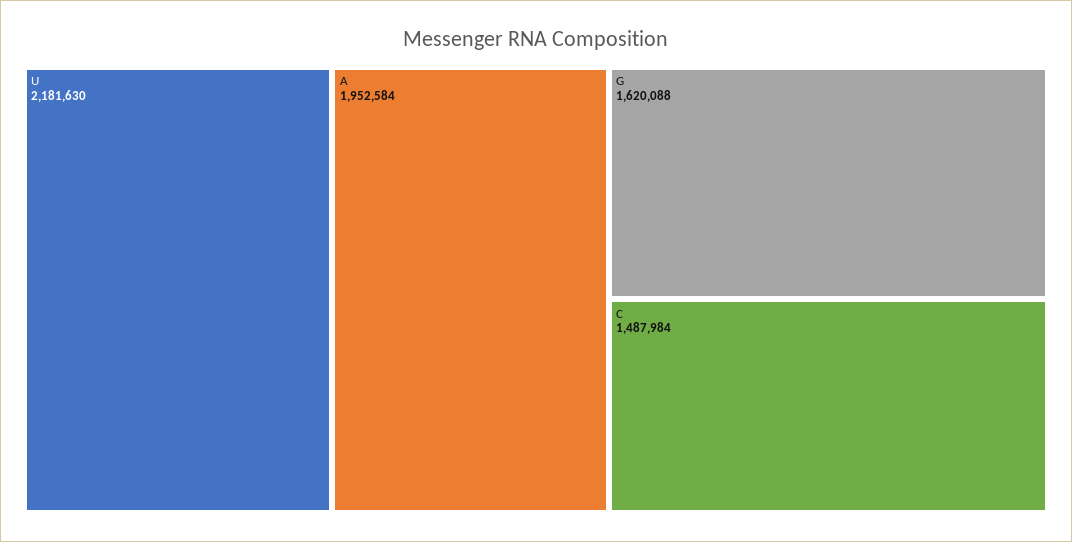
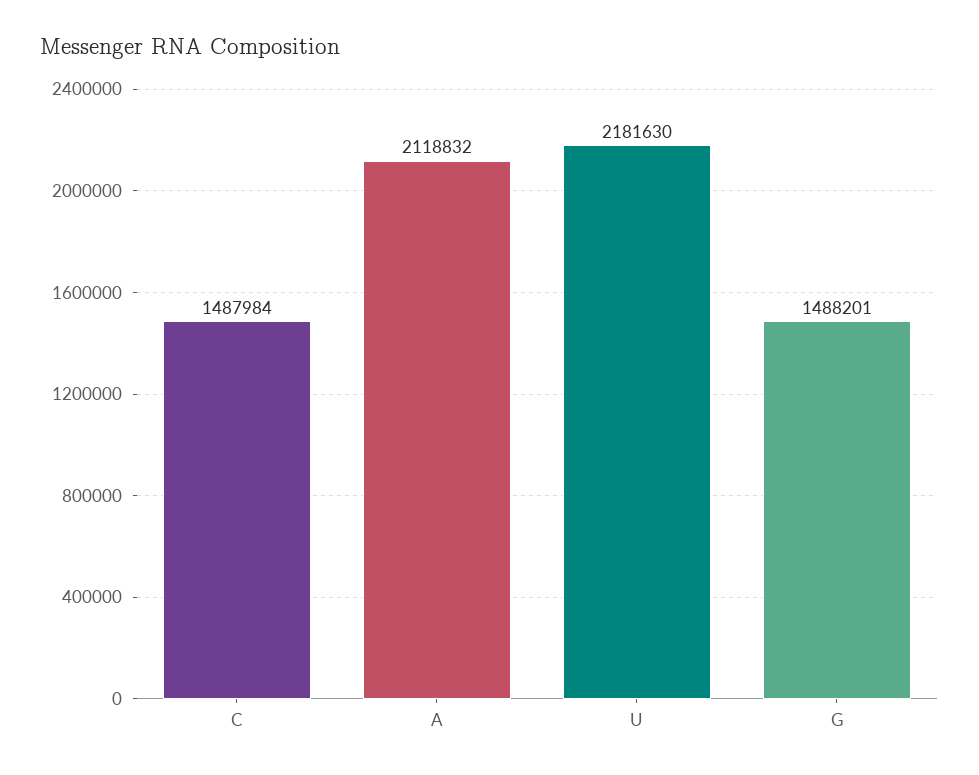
A: 1952584 -> 2118832
G: 1620088 -> 1488201

